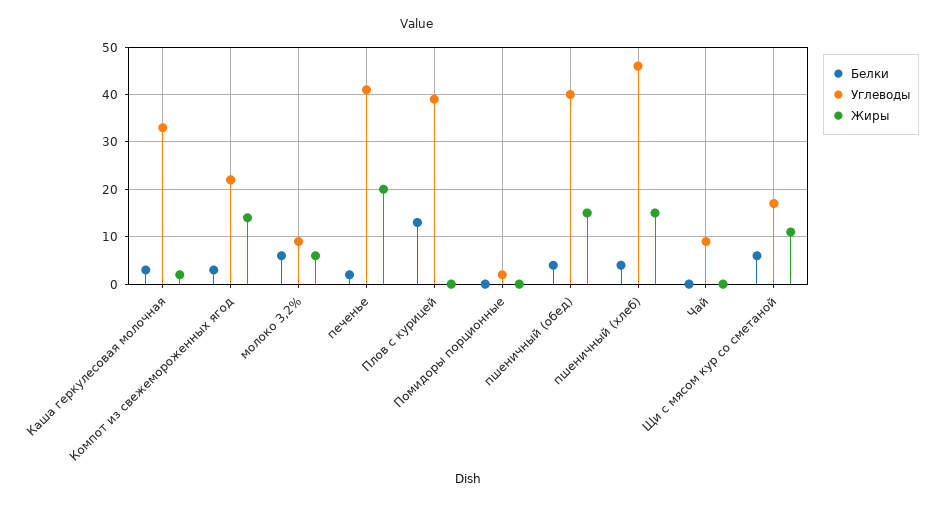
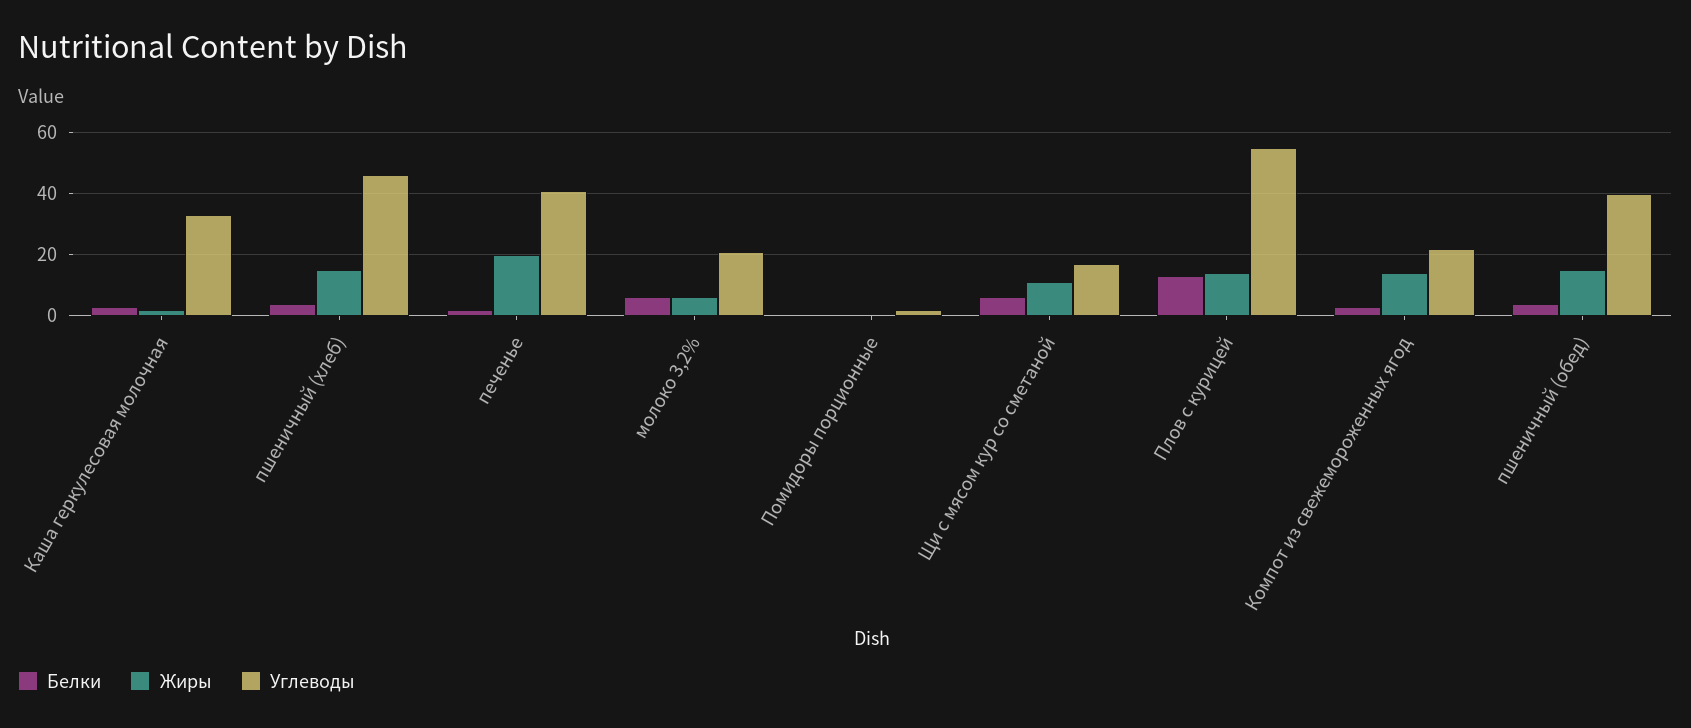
Углеводы, молоко 3,2%: 10 -> 20
Углеводы, Плов с курицей: 40 -> 55
Жиры, Плов с курицей: 0 -> 15
Белки, Чай: 0 -> none
Углеводы, Чай: 10 -> none
Жиры, Чай: 0 -> none

